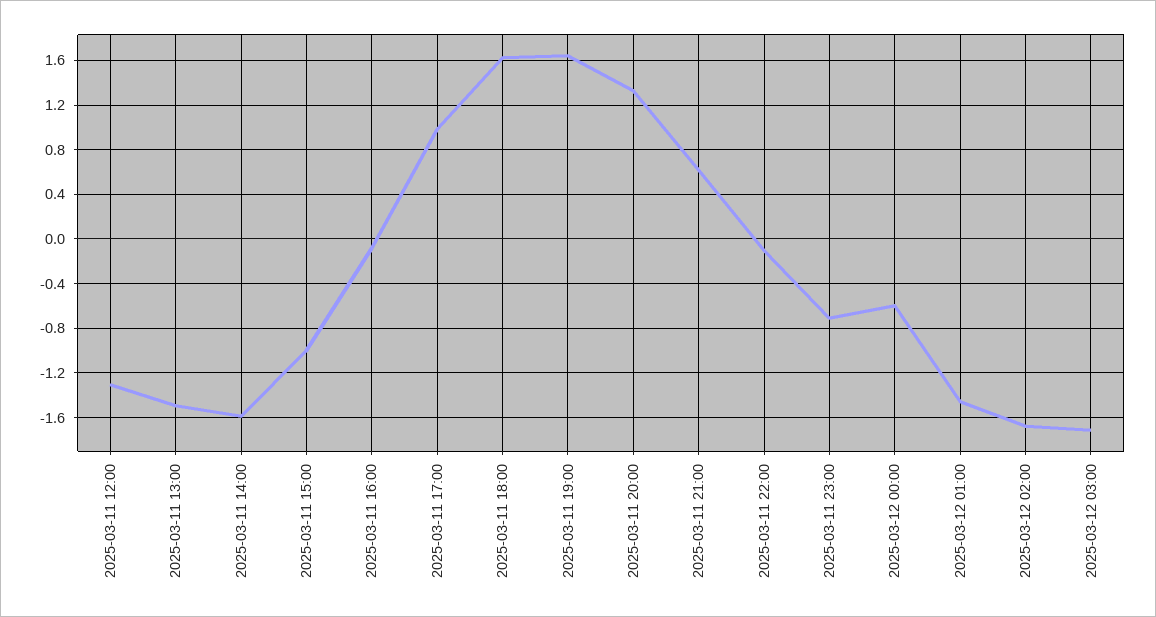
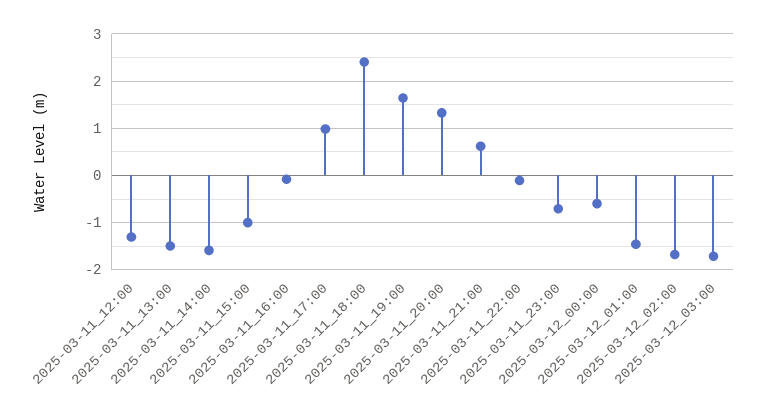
2025-03-11 18:00: 1.6 -> 2.4

